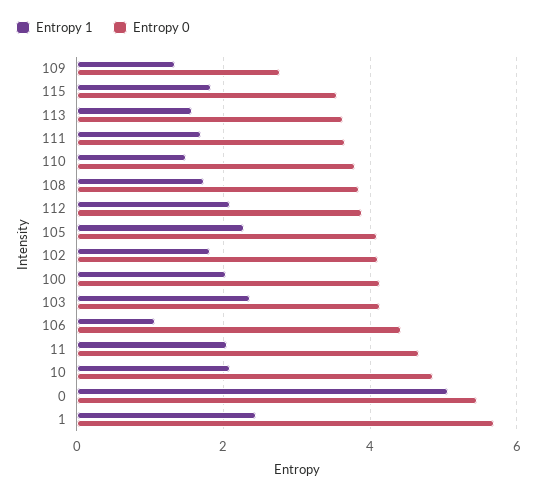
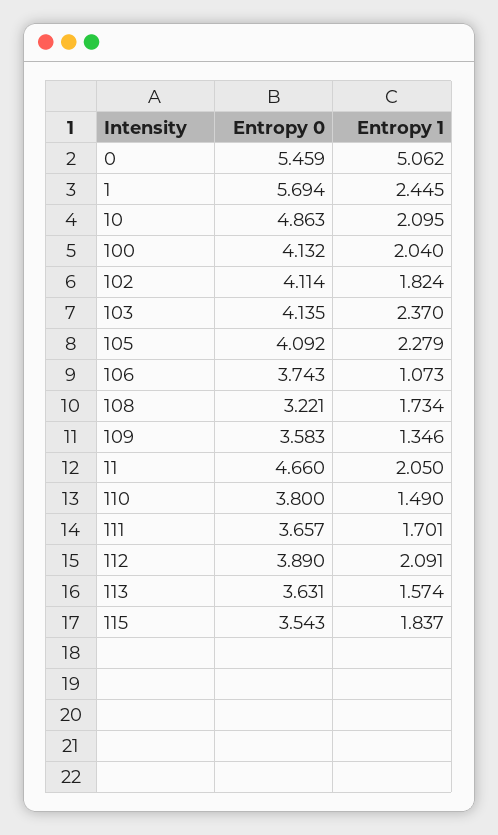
Entropy 0, 109: 2.8 -> 3.583
Entropy 0, 108: 3.8 -> 3.221
Entropy 0, 106: 4.4 -> 3.743

